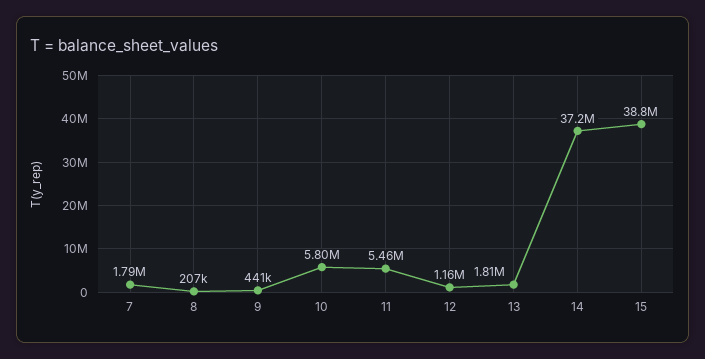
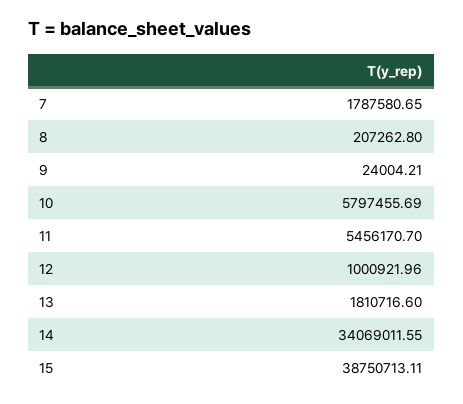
9: 441000 -> 24004.21
12: 1160000 -> 1000921.96
14: 37200000 -> 34069011.55

